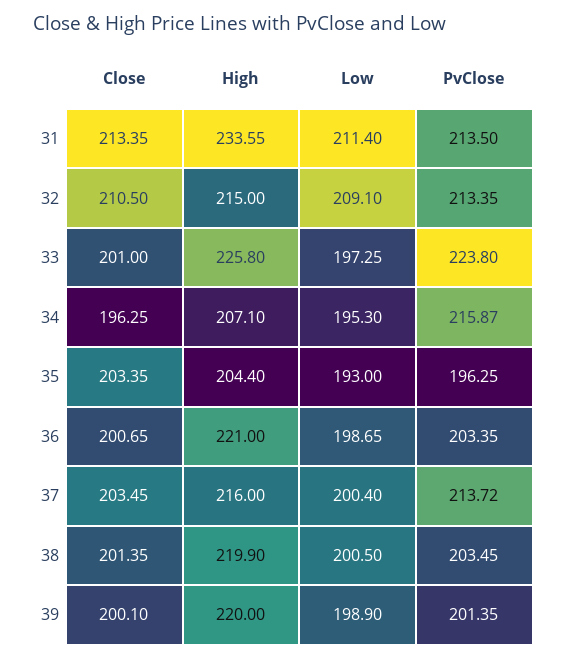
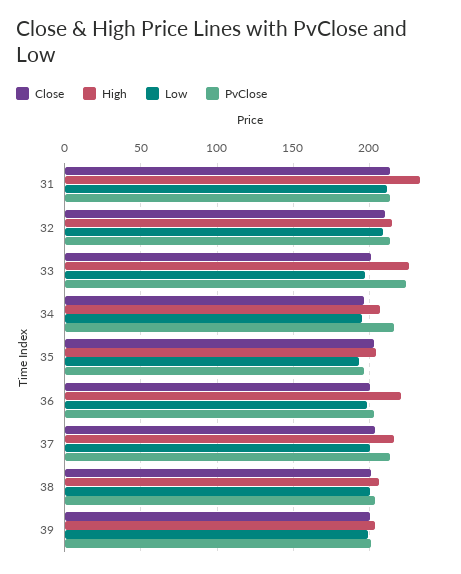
High, 38: 219.9 -> 205
High, 39: 220 -> 205

